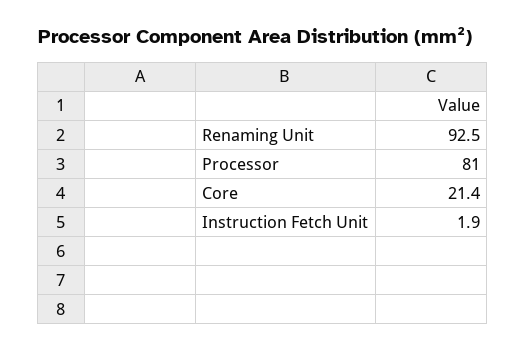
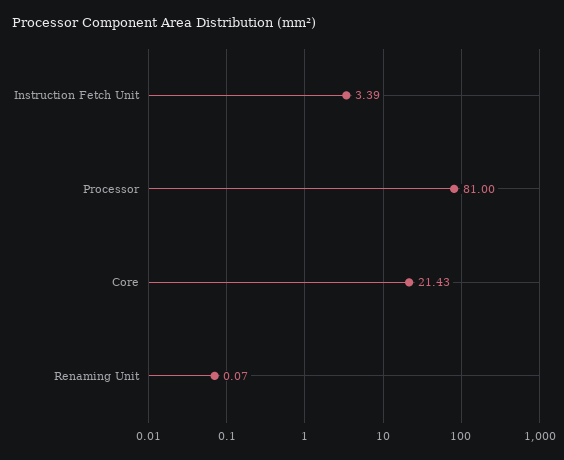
Renaming Unit: 92.5 -> 0.07
Instruction Fetch Unit: 1.9 -> 3.39

